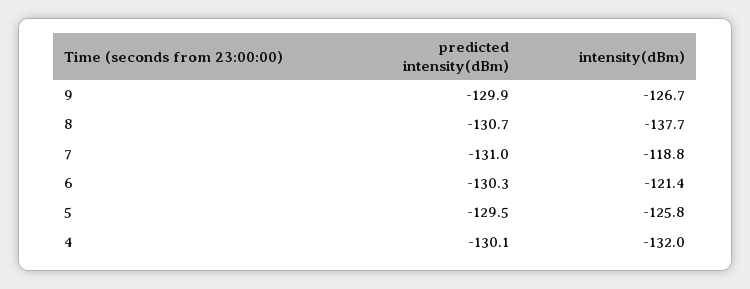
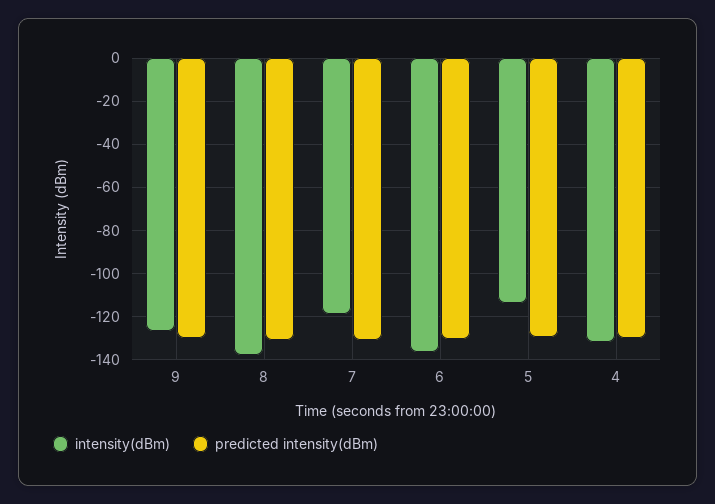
intensity(dBm), 6: -121.4 -> -135
intensity(dBm), 5: -125.8 -> -115

